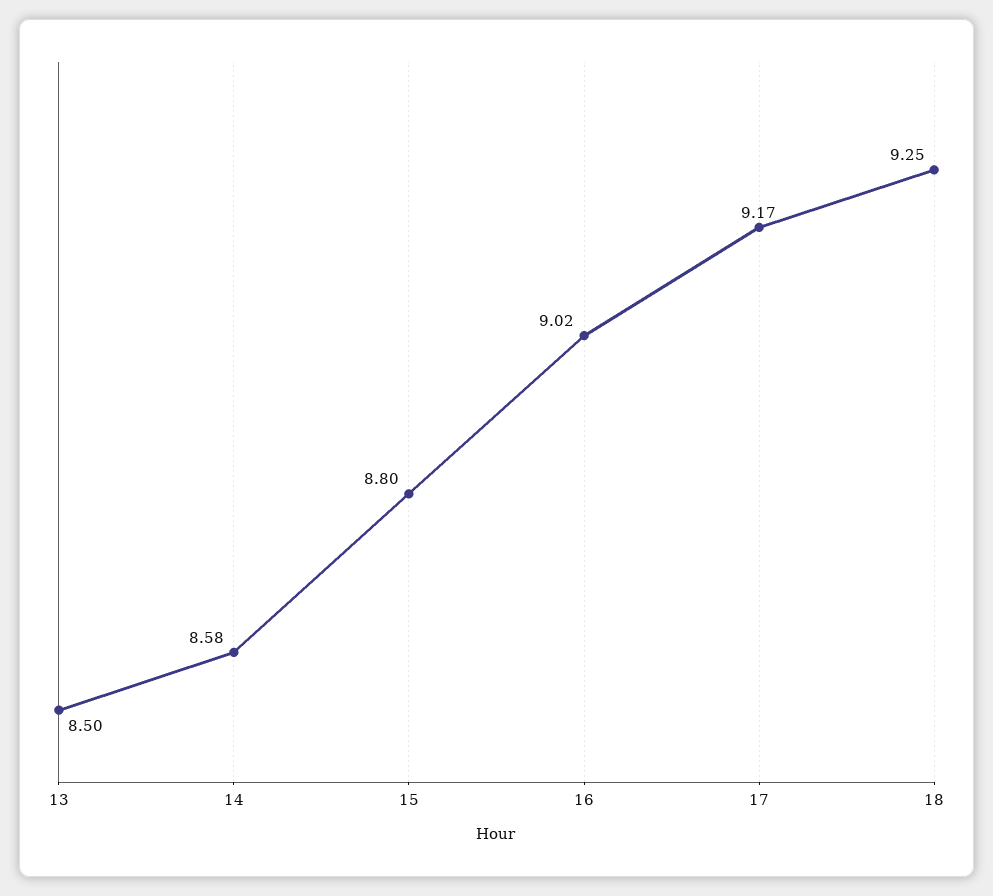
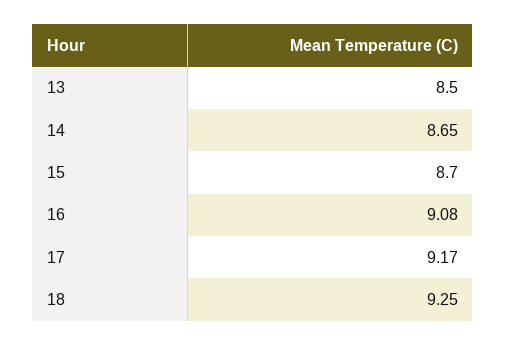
14: 8.58 -> 8.65
15: 8.8 -> 8.7
16: 9.02 -> 9.08

